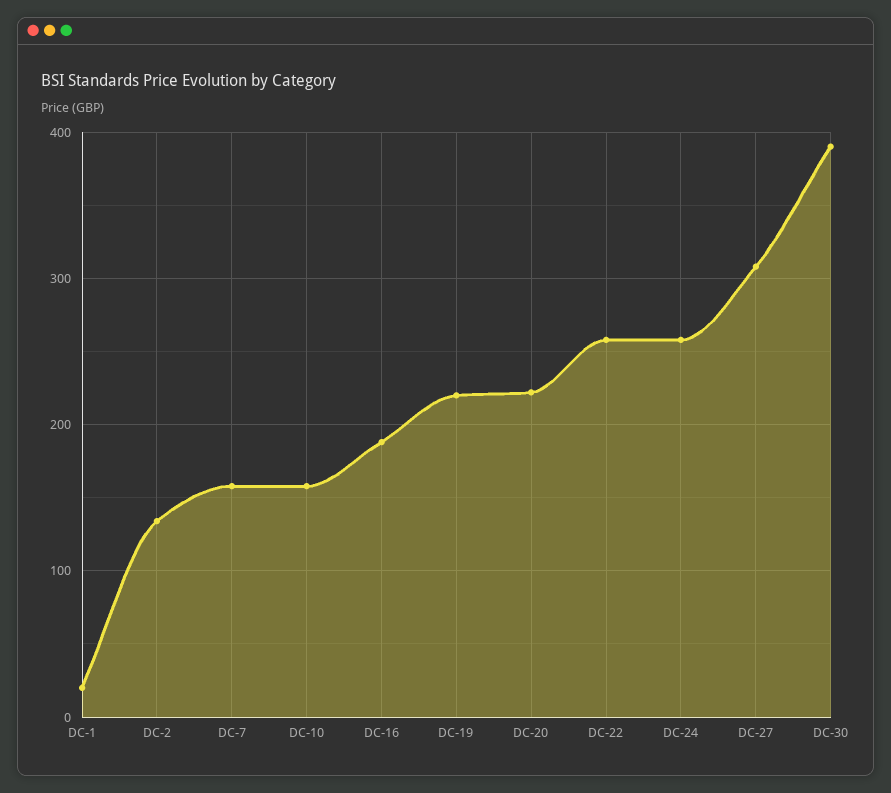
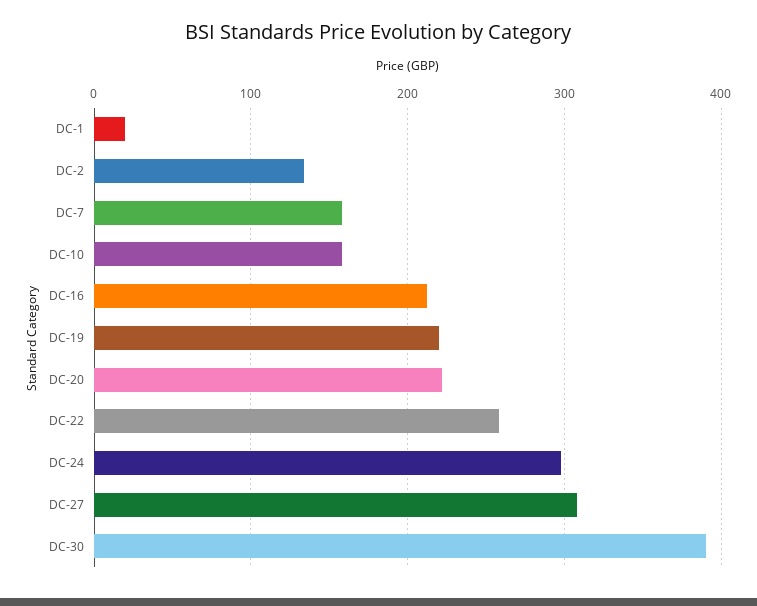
DC-16: 190 -> 210
DC-24: 260 -> 300

